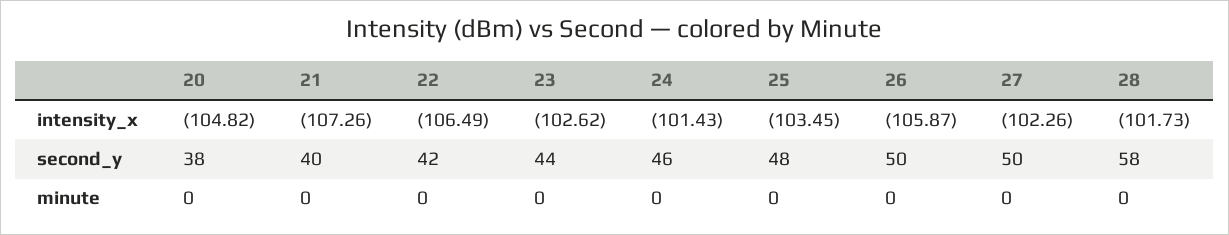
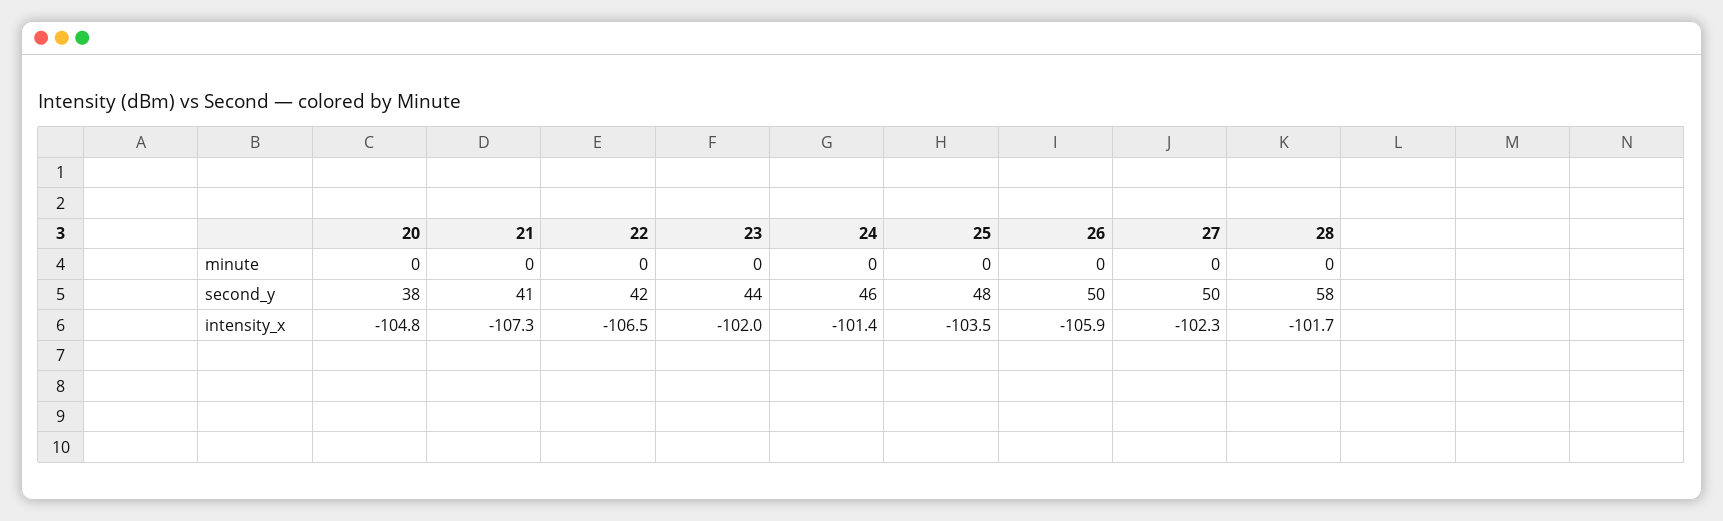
23, intensity_x: -102.62 -> -102
21, second_y: 40 -> 41

